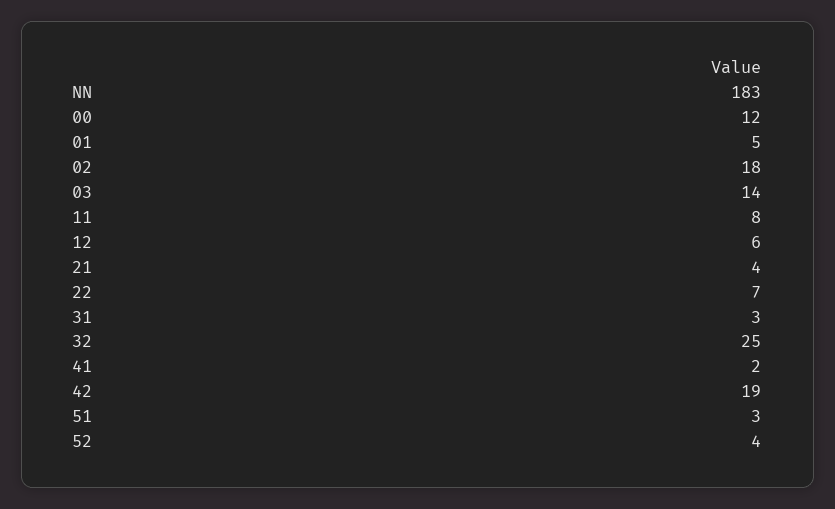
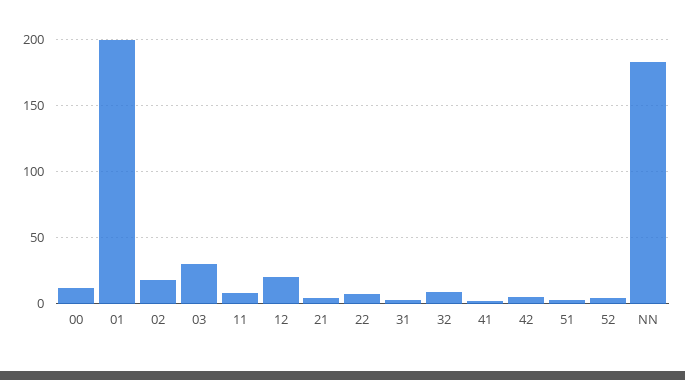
01: 5 -> 200
03: 14 -> 30
12: 6 -> 20
32: 25 -> 10
42: 19 -> 5

